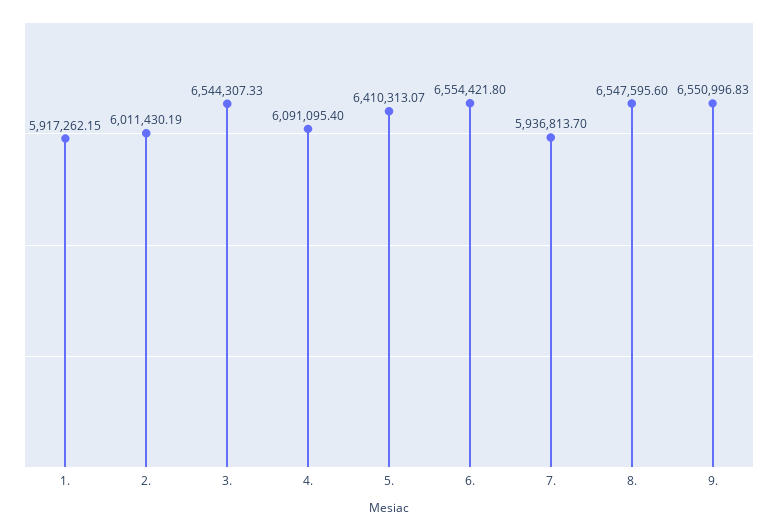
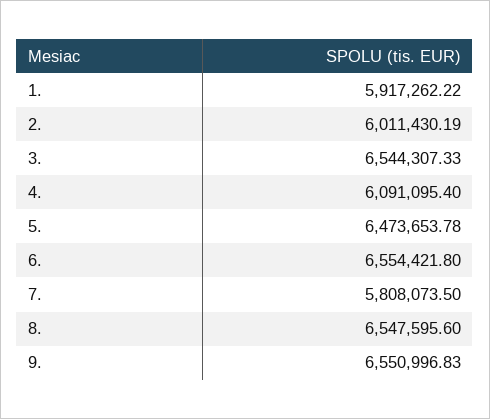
1.: 5917262.15 -> 5917262.22
5.: 6410313.07 -> 6473653.78
7.: 5936813.7 -> 5808073.5

